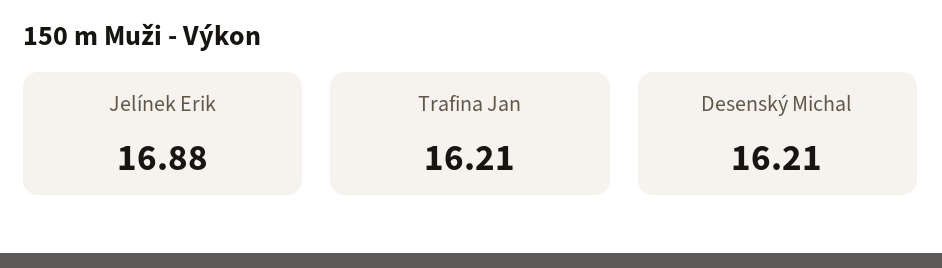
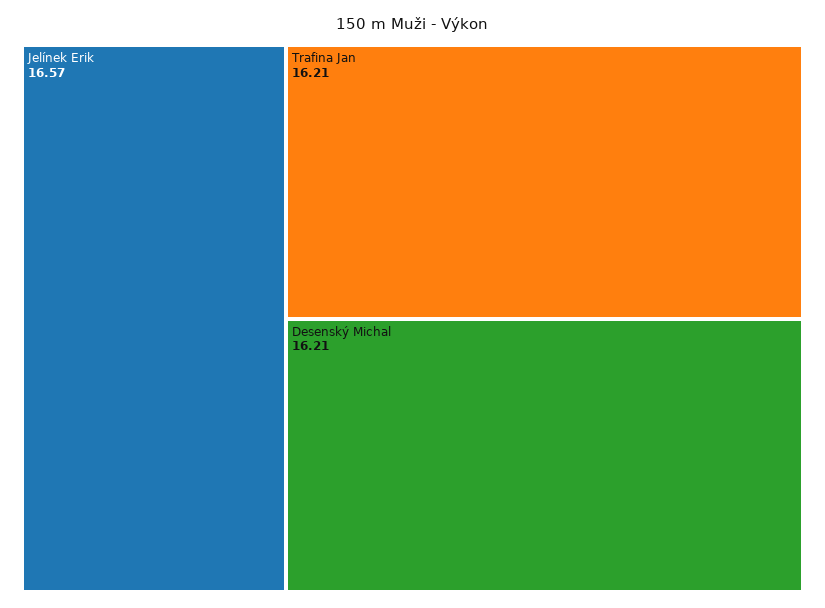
Jelínek Erik: 16.88 -> 16.57

